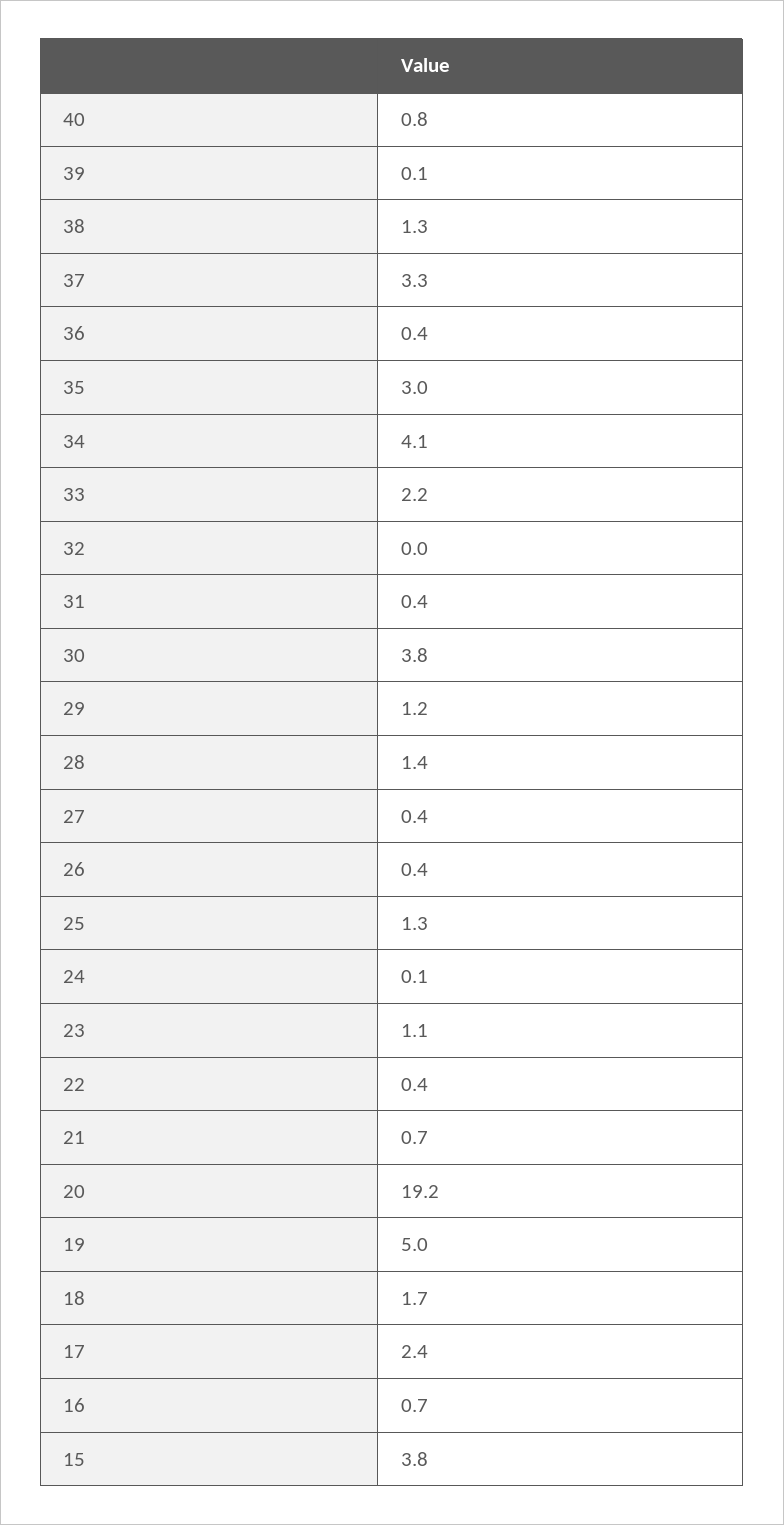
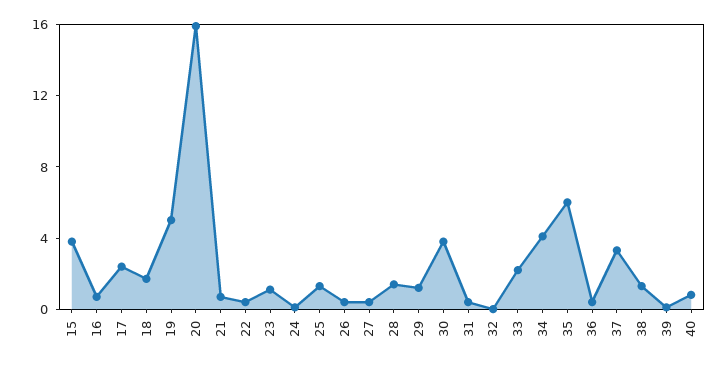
35: 3 -> 6
20: 19.2 -> 16

